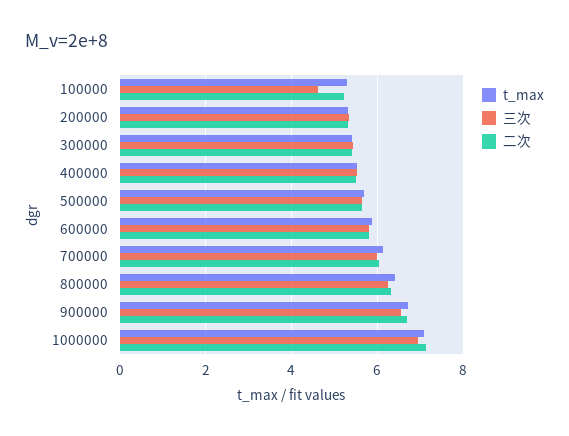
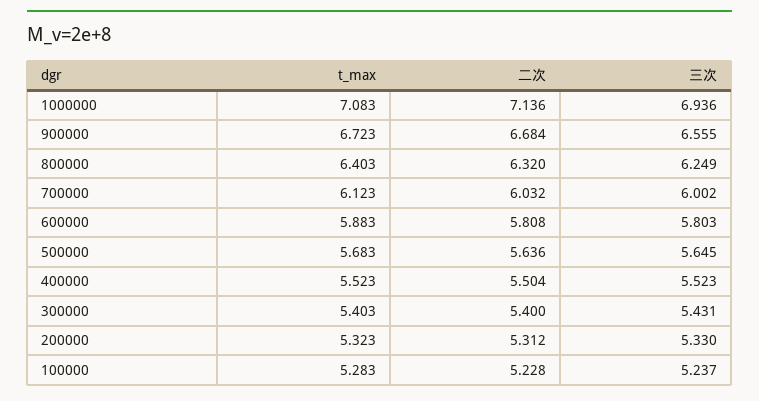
三次, 100000: 4.6 -> 5.237

